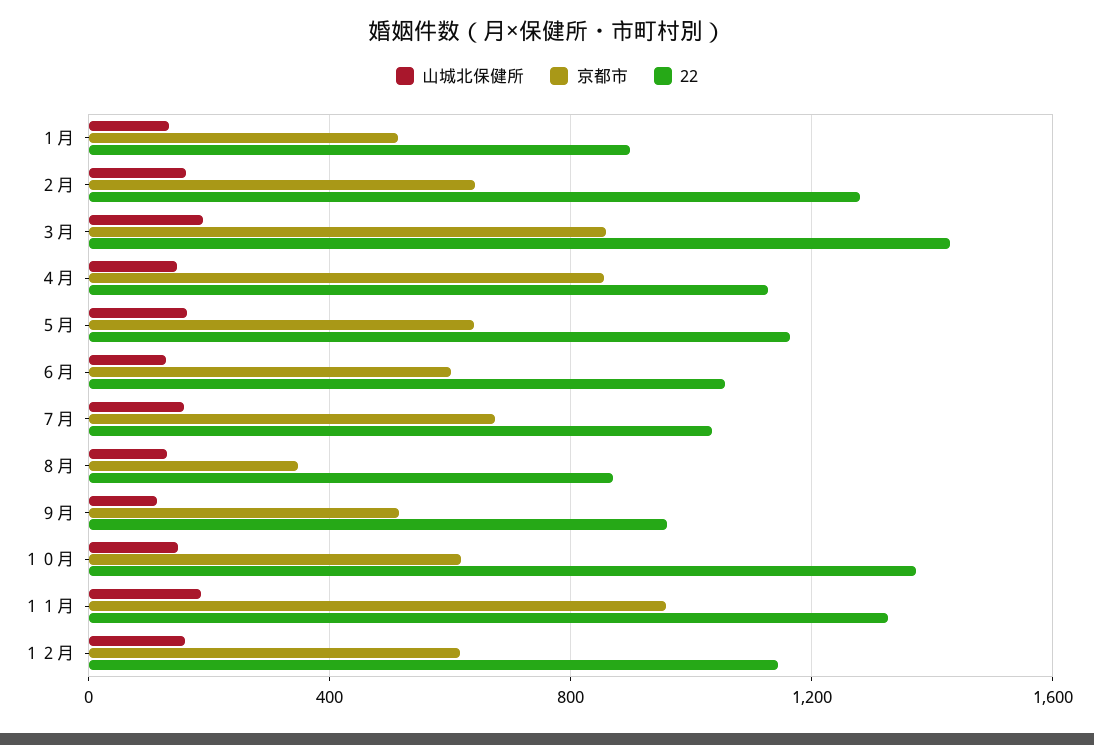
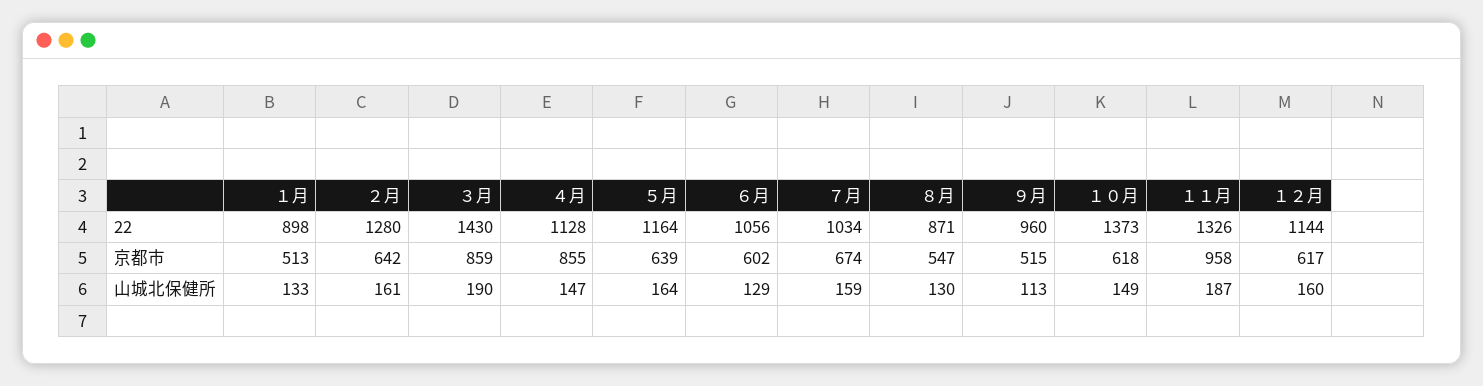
京都市, ８月: 350 -> 547

